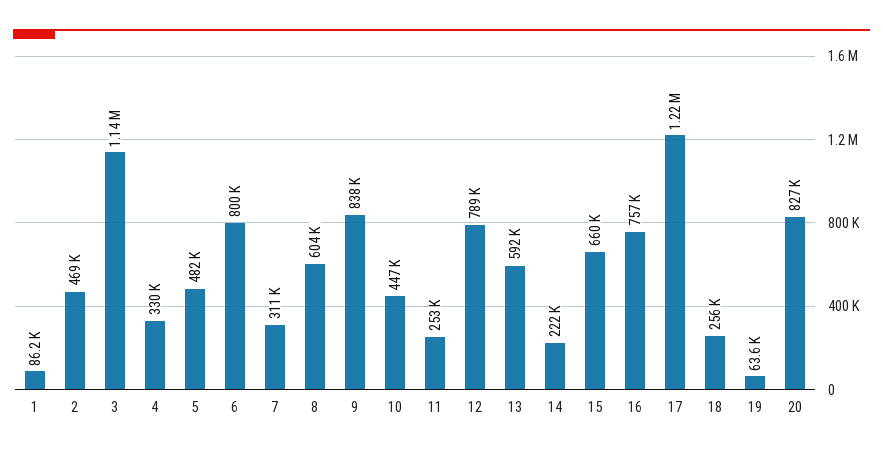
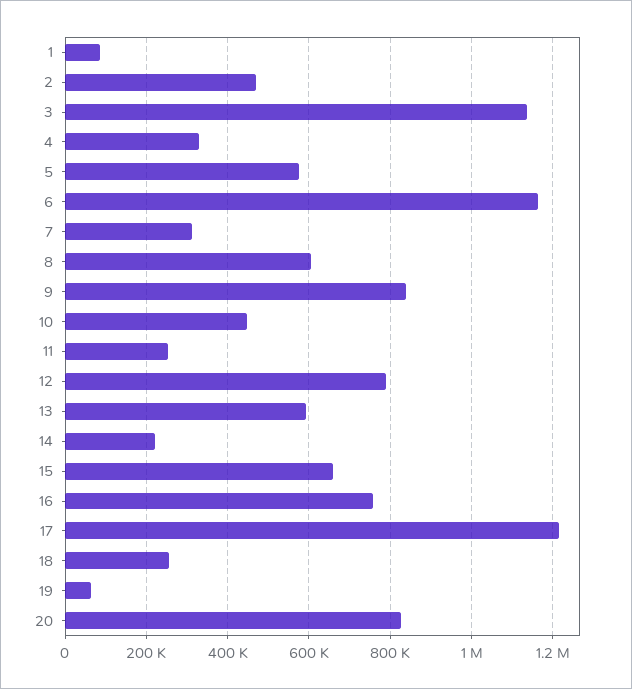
5: 482000 -> 580000
6: 800000 -> 1160000

